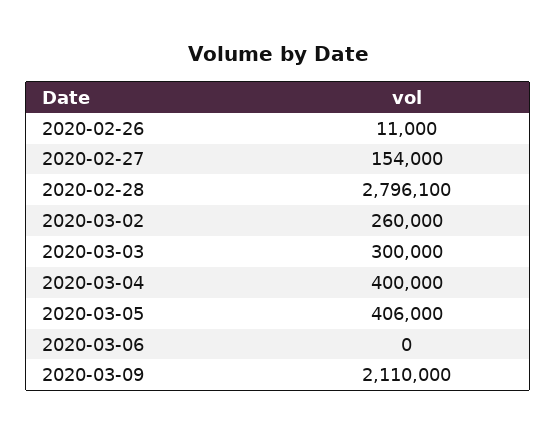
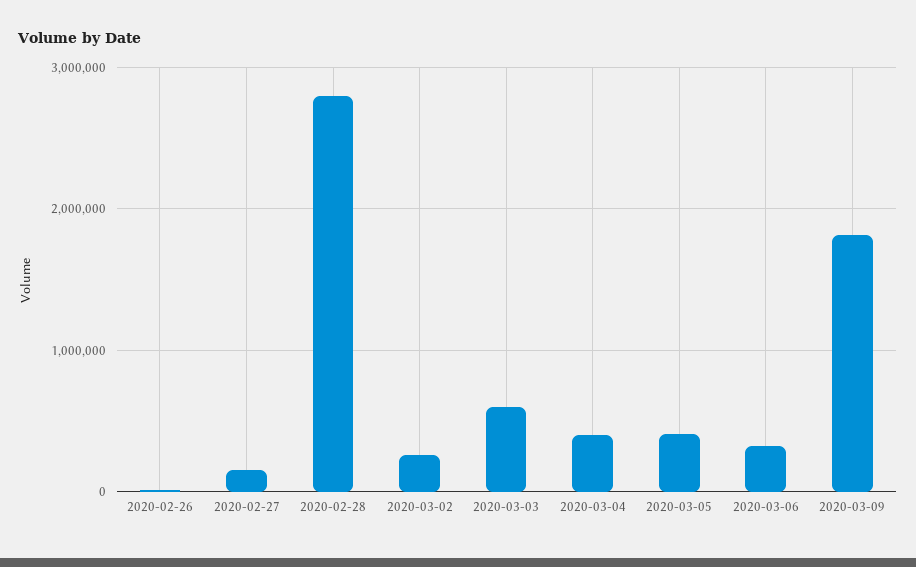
2020-03-03: 300000 -> 600000
2020-03-06: 0 -> 300000
2020-03-09: 2110000 -> 1800000

